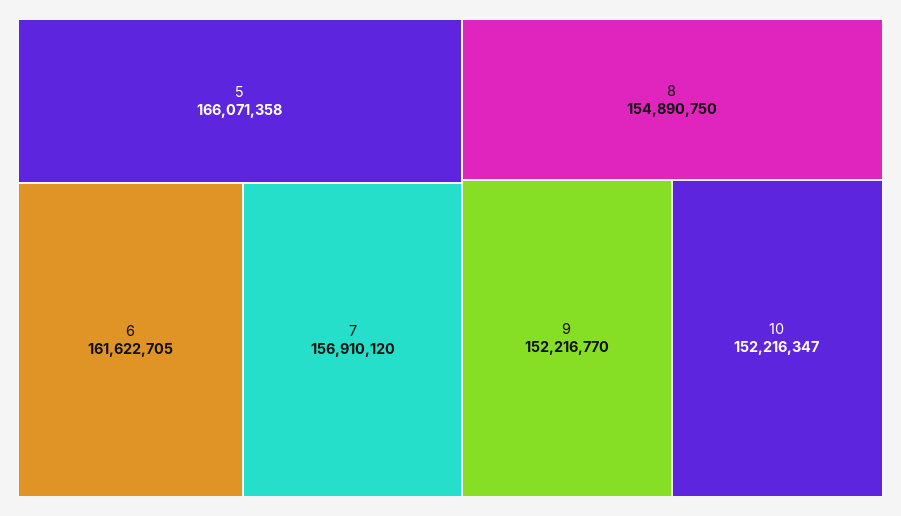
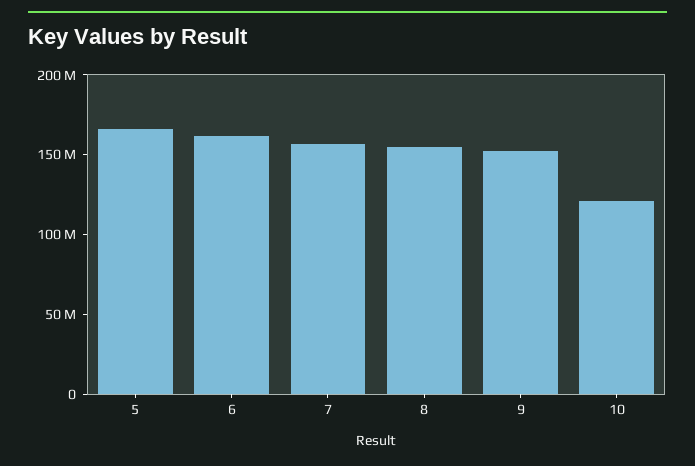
10: 152216347 -> 120000000

